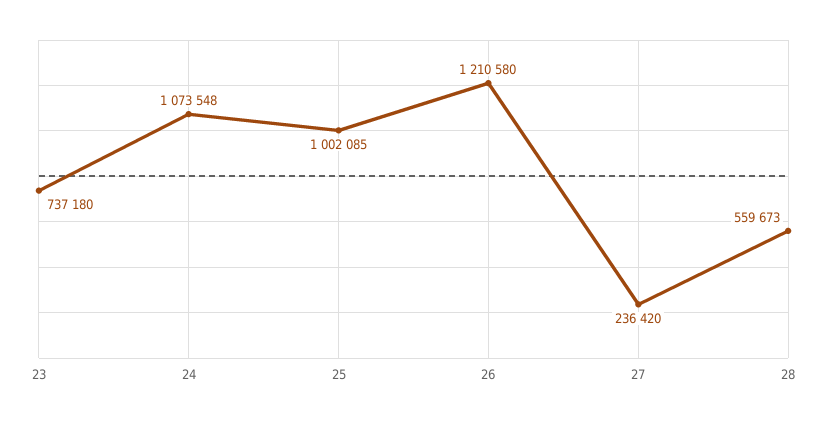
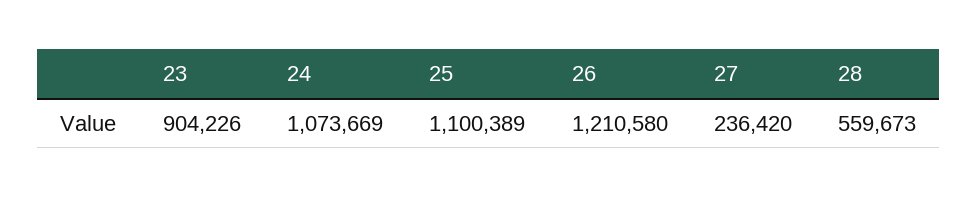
23: 737180 -> 904226
24: 1073548 -> 1073669
25: 1002085 -> 1100389

